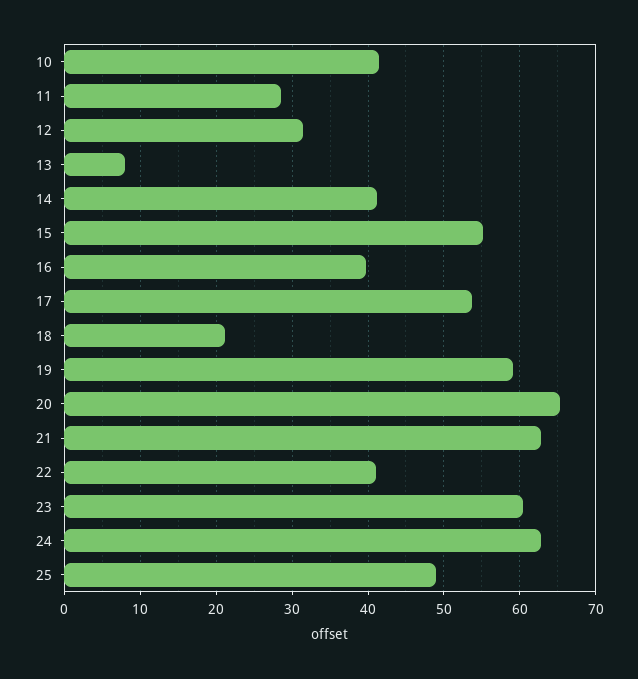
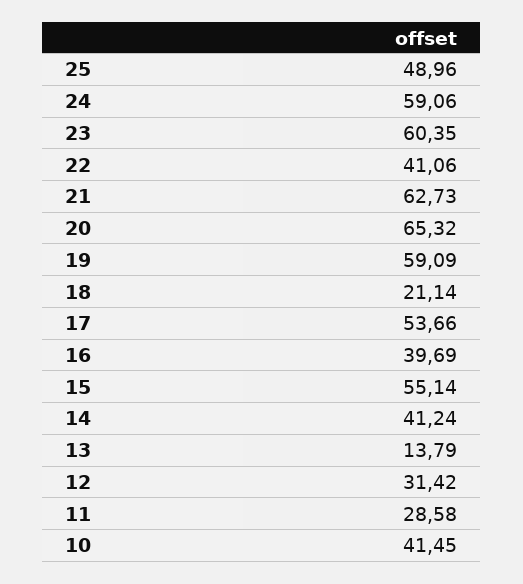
13: 8 -> 13.79
24: 63 -> 59.06

